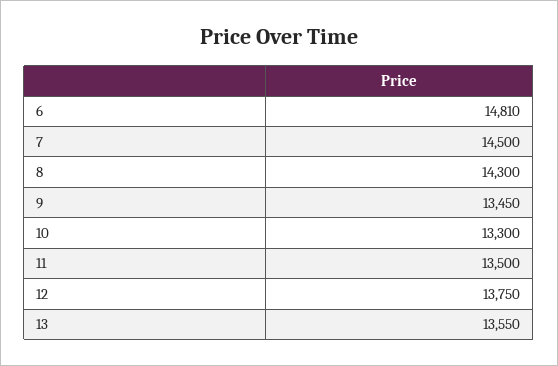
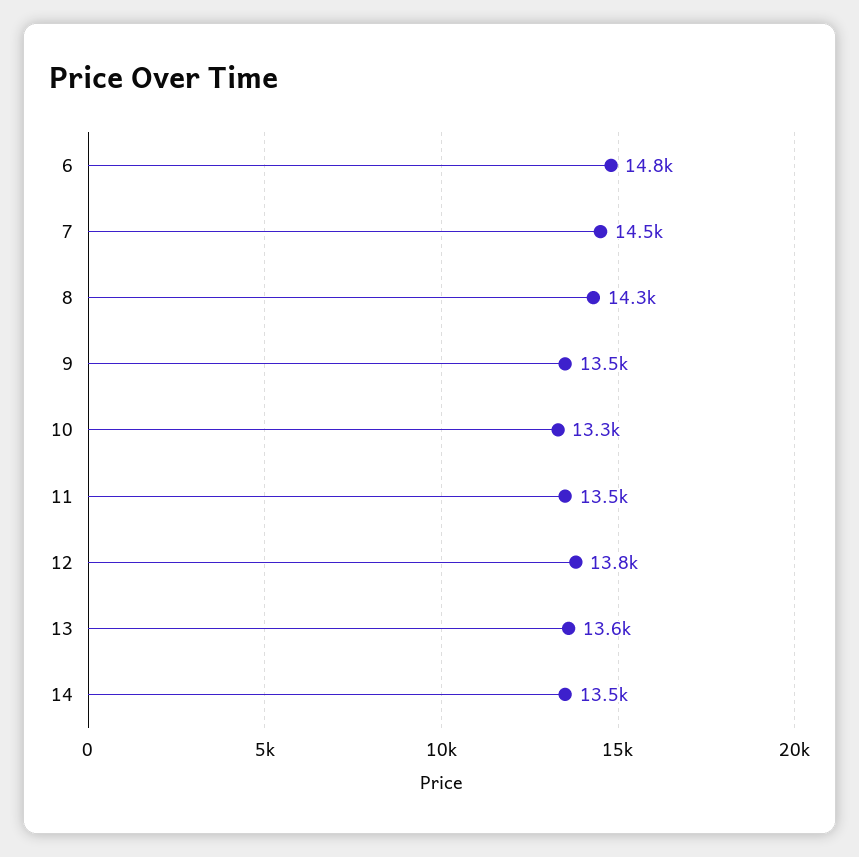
14: none -> 13500

